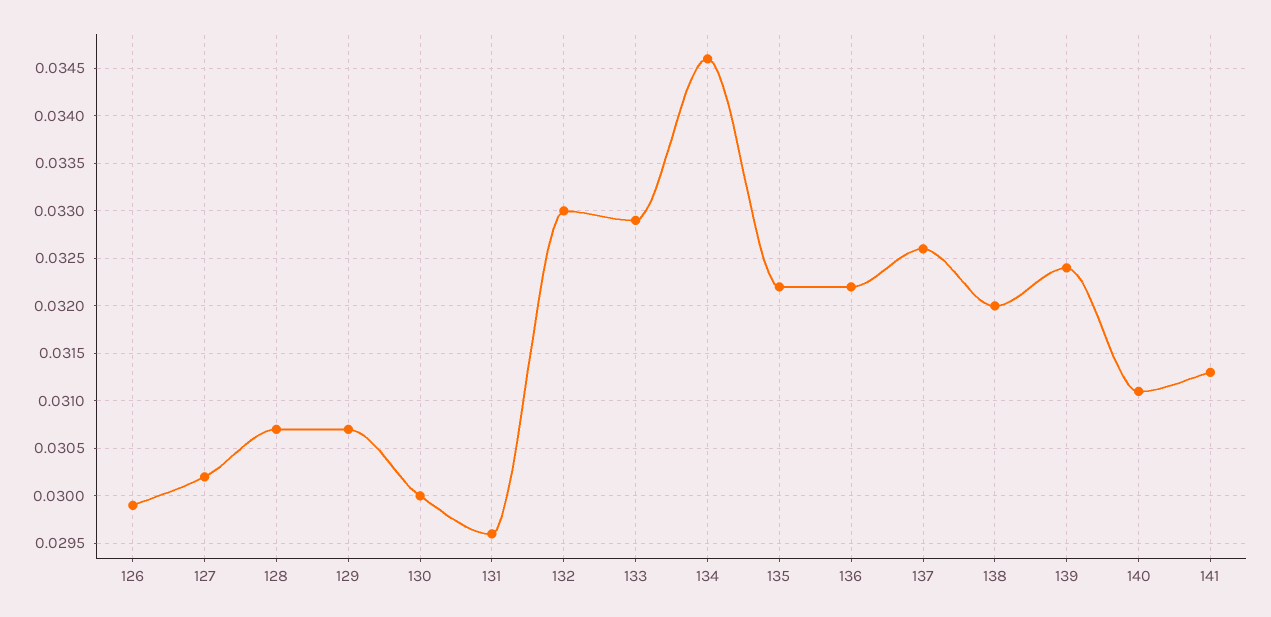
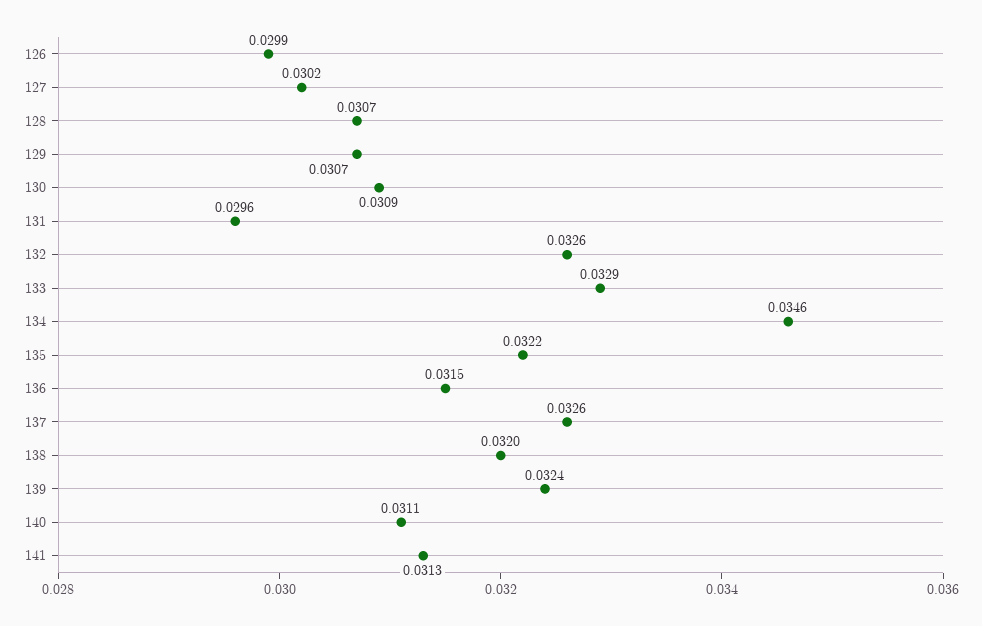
130: 0.03 -> 0.0309
132: 0.033 -> 0.0326
136: 0.0322 -> 0.0315

